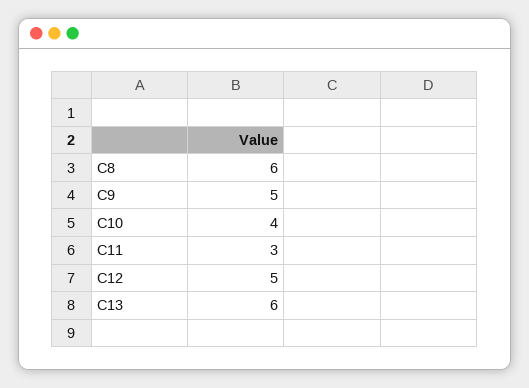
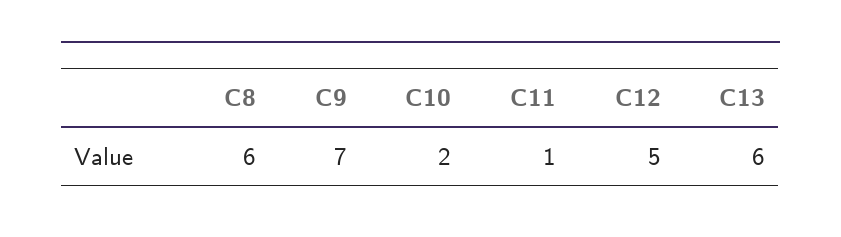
C9: 5 -> 7
C10: 4 -> 2
C11: 3 -> 1

